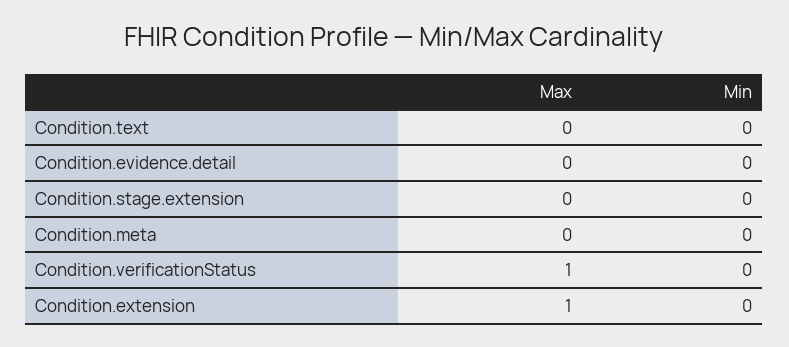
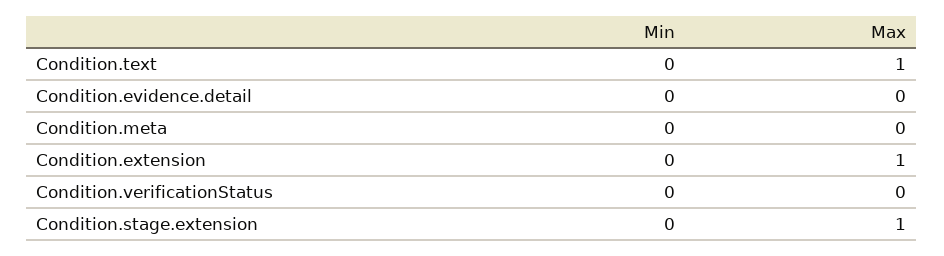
Max, Condition.text: 0 -> 1
Max, Condition.stage.extension: 0 -> 1
Max, Condition.verificationStatus: 1 -> 0

